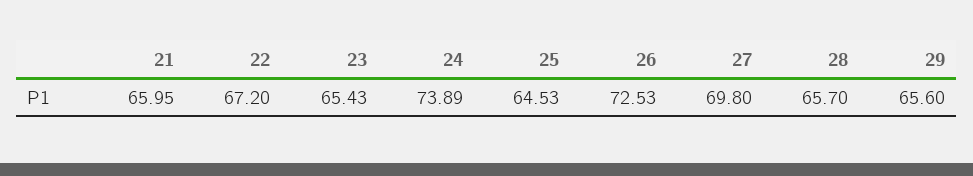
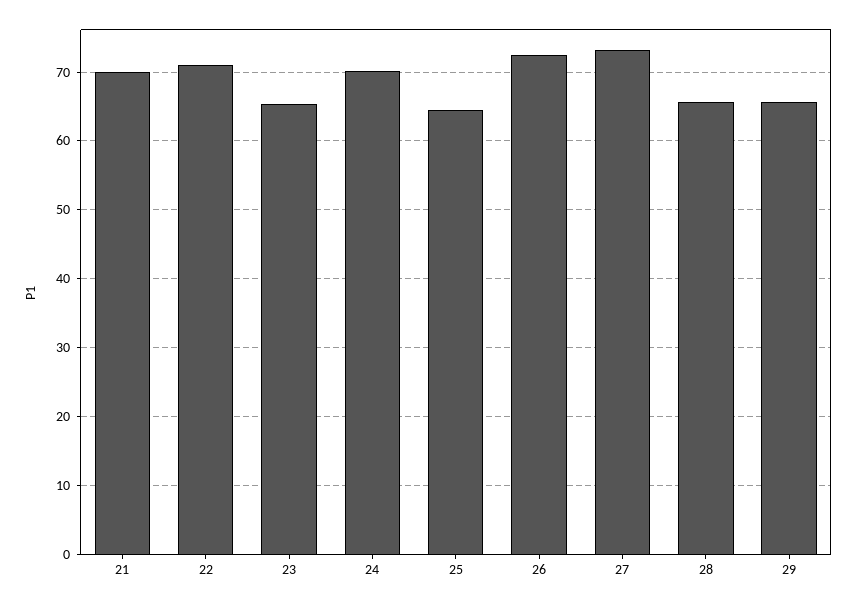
21: 65.95 -> 70
22: 67.2 -> 71
24: 73.89 -> 70
27: 69.8 -> 73

